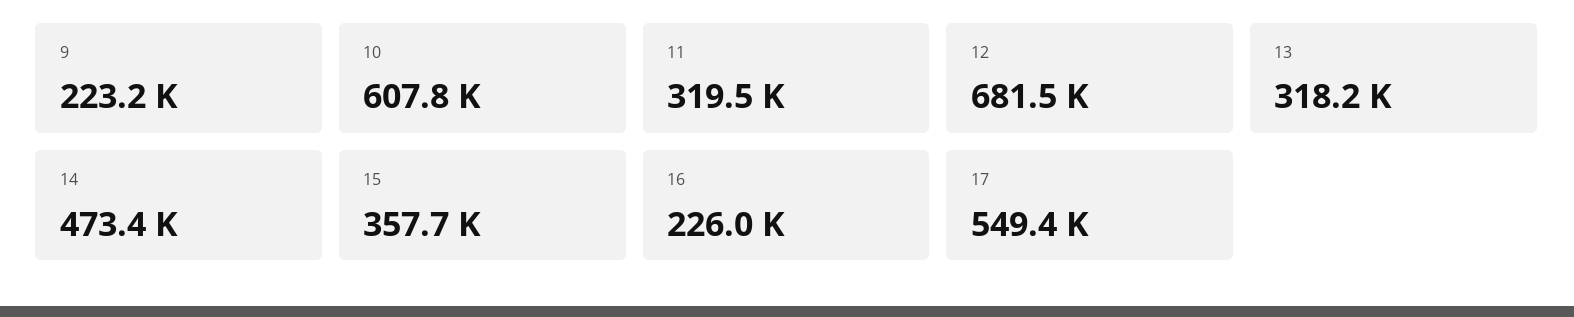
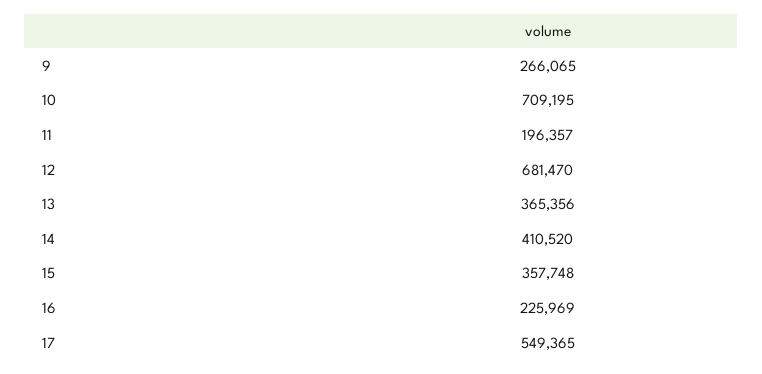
9: 223200 -> 266065
10: 607800 -> 709195
11: 319500 -> 196357
13: 318200 -> 365356
14: 473400 -> 410520

